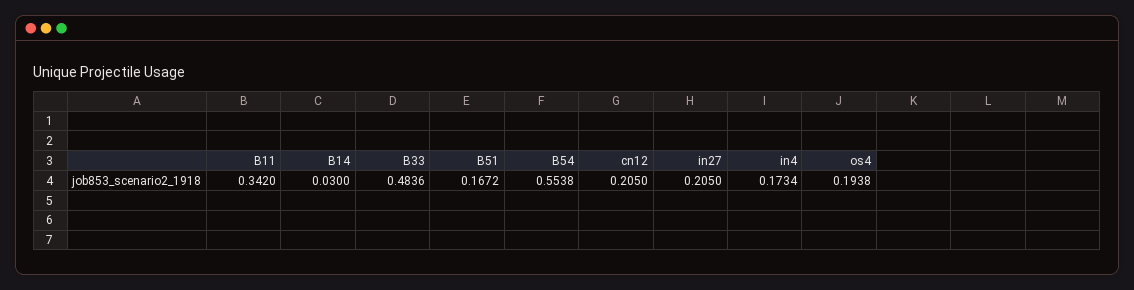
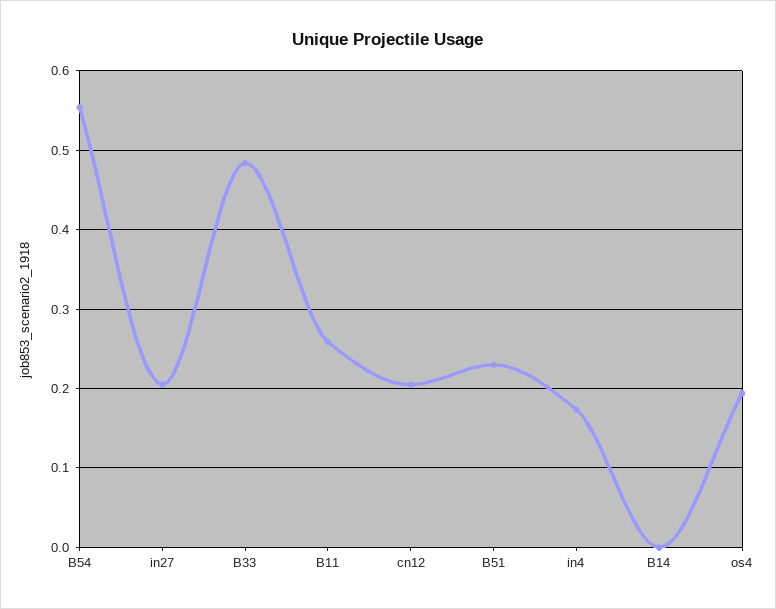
B11: 0.342 -> 0.26
B14: 0.03 -> 0
B51: 0.1672 -> 0.23

